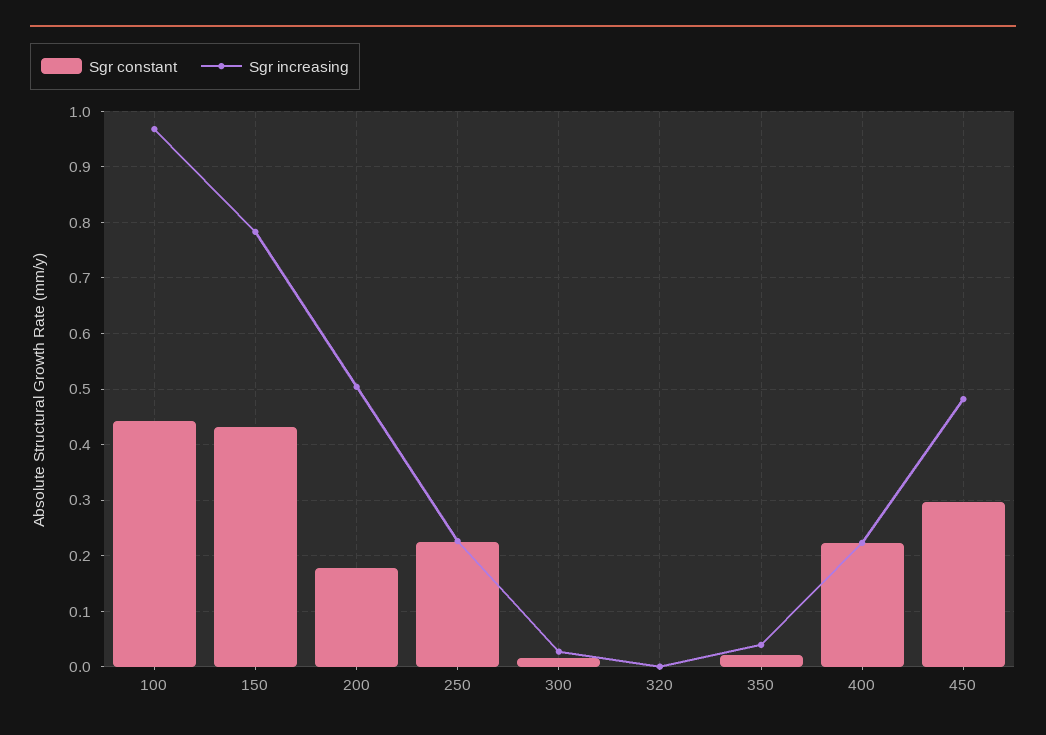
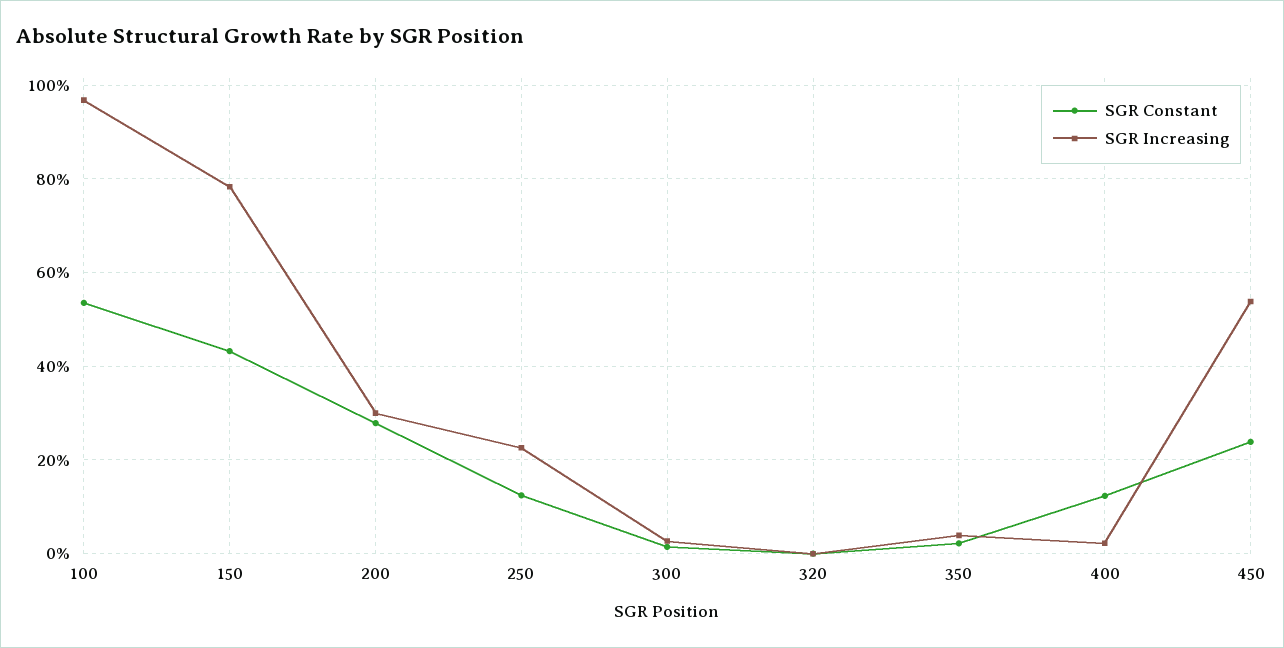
Sgr constant, 100: 0.44 -> 0.54
Sgr constant, 200: 0.18 -> 0.28
Sgr increasing, 200: 0.5 -> 0.3
Sgr constant, 250: 0.22 -> 0.12
Sgr constant, 400: 0.22 -> 0.12
Sgr increasing, 400: 0.22 -> 0.02
Sgr constant, 450: 0.3 -> 0.24
Sgr increasing, 450: 0.48 -> 0.54

